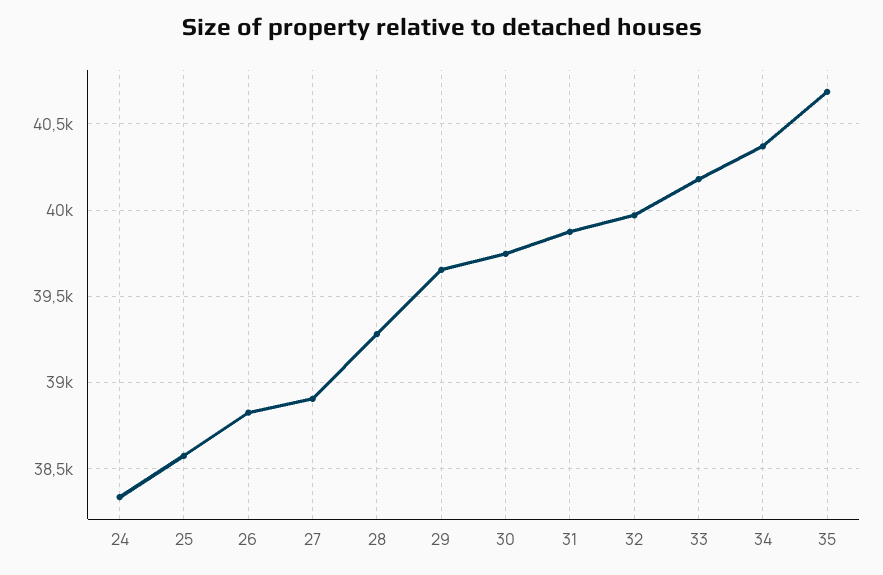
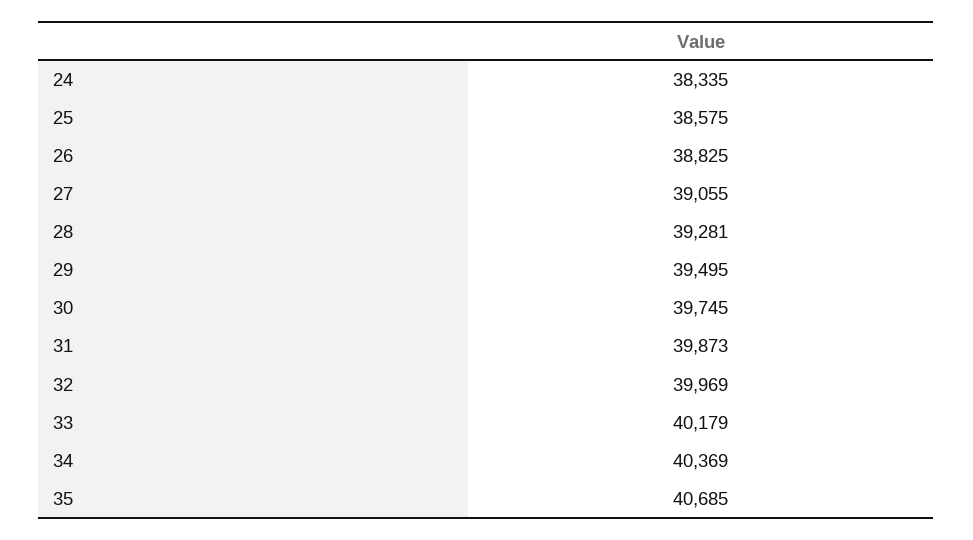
27: 38900 -> 39055
29: 39650 -> 39495

